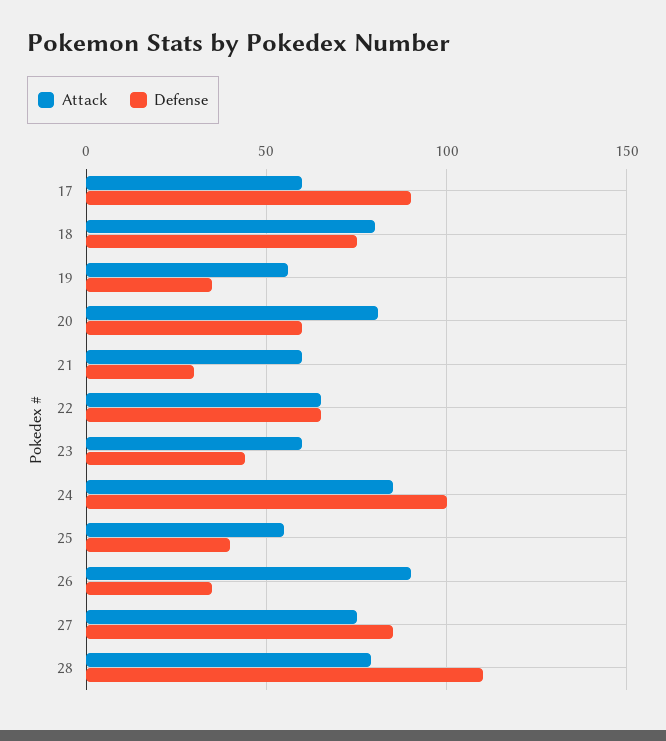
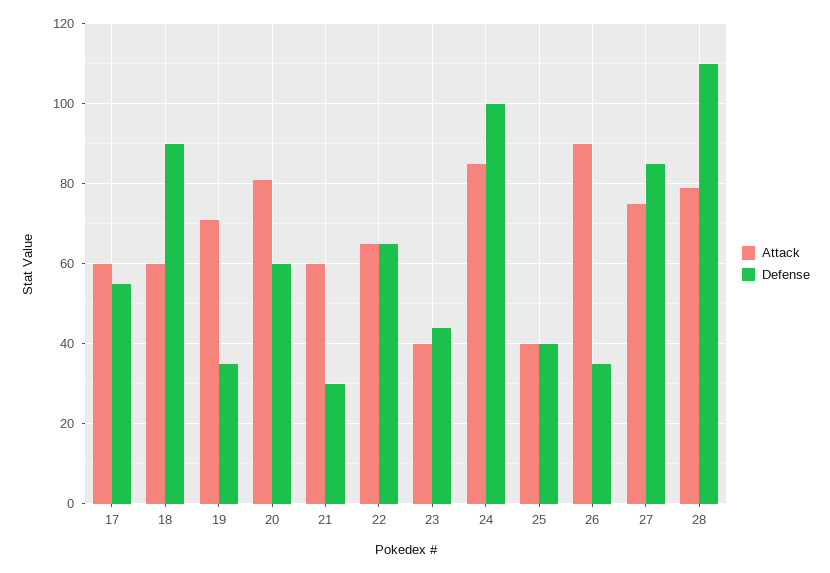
Defense, 17: 90 -> 55
Attack, 18: 80 -> 60
Defense, 18: 75 -> 90
Attack, 19: 55 -> 70
Attack, 23: 60 -> 40
Attack, 25: 55 -> 40

